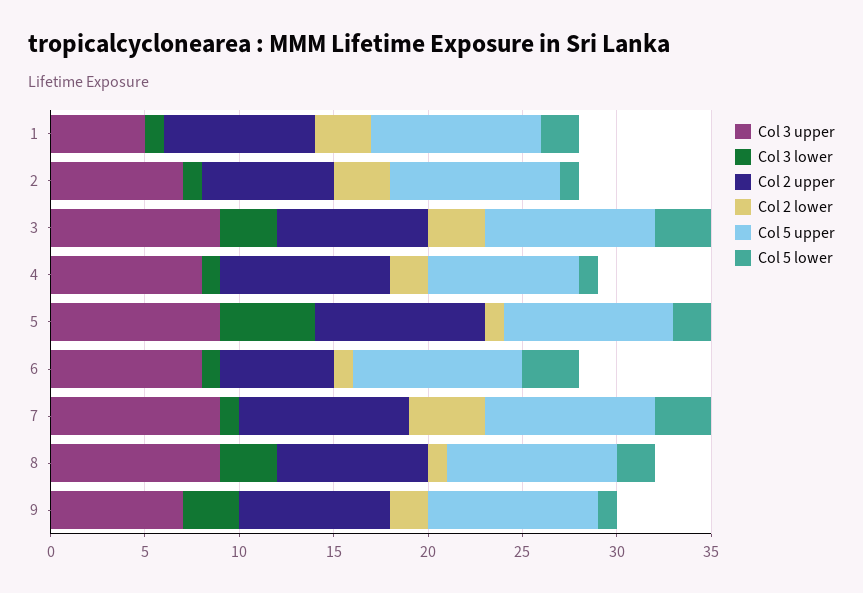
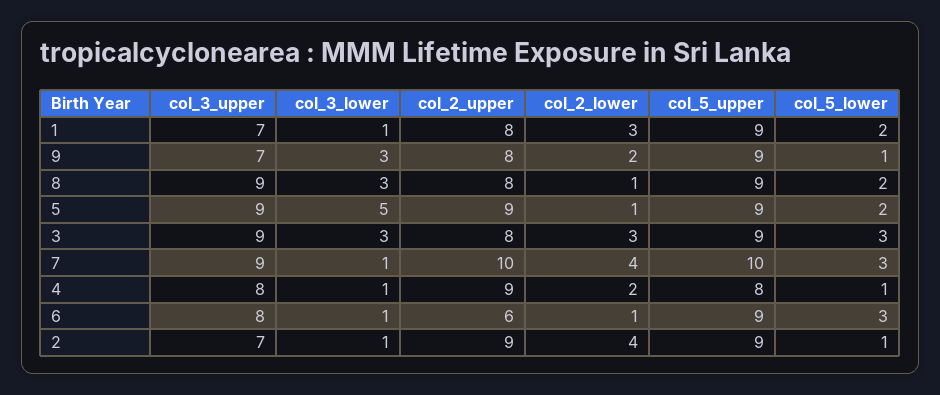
Col 3 upper, 1: 5 -> 7
Col 2 upper, 2: 7 -> 9
Col 2 lower, 2: 3 -> 4
Col 2 upper, 7: 9 -> 10
Col 5 upper, 7: 9 -> 10

